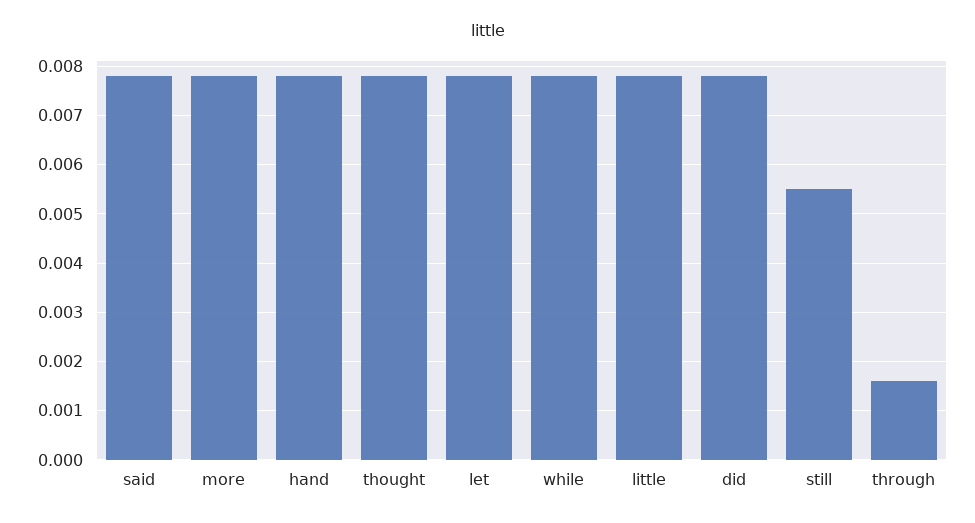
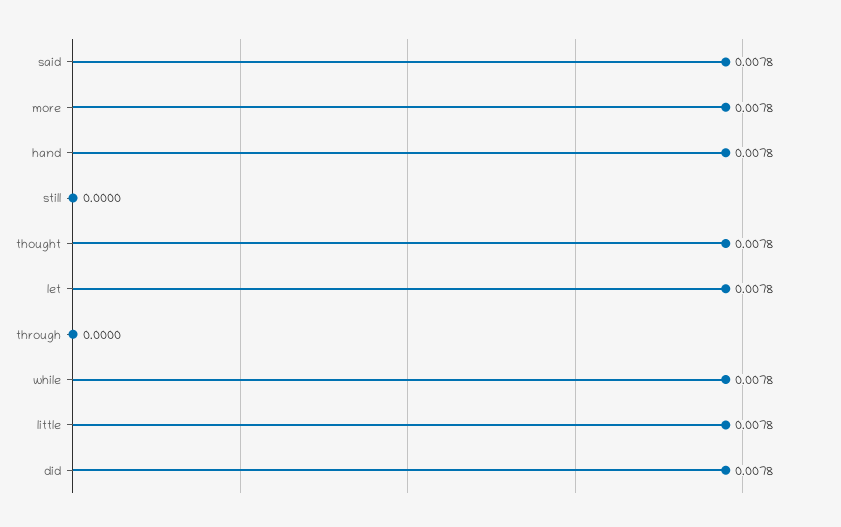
still: 0.0055 -> 0
through: 0.0015 -> 0

